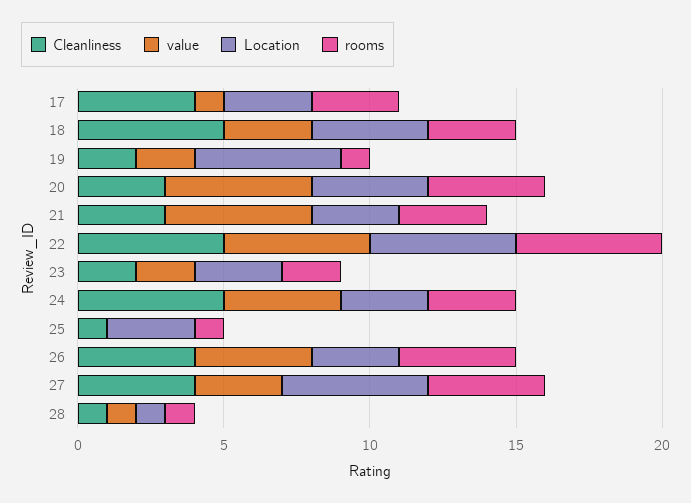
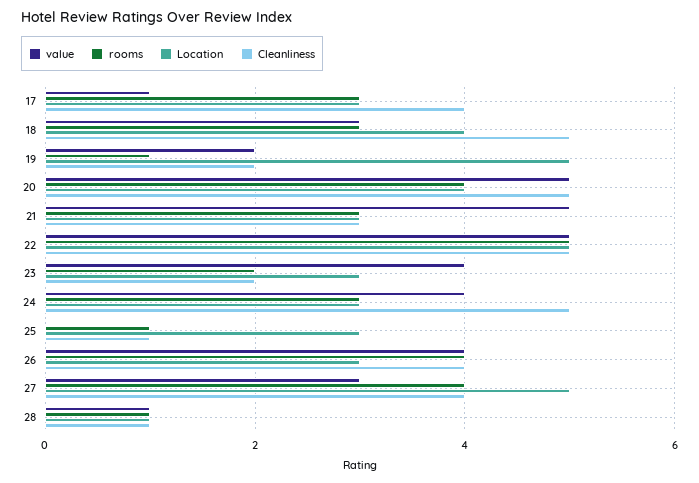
Cleanliness, 20: 3 -> 5
value, 23: 2 -> 4

